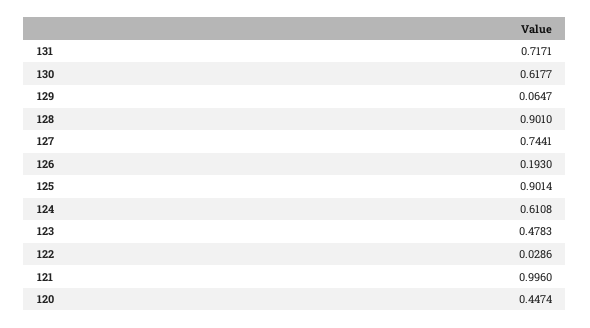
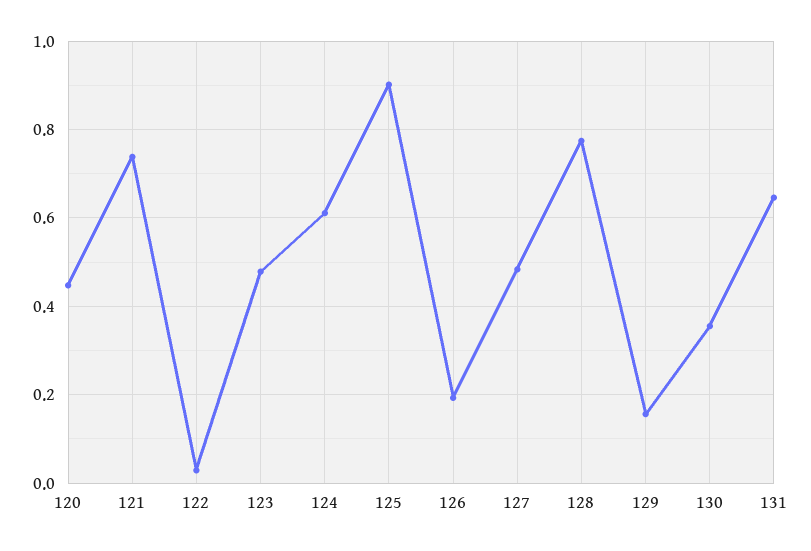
131: 0.7171 -> 0.64
130: 0.6177 -> 0.36
129: 0.0647 -> 0.16
128: 0.901 -> 0.78
127: 0.7441 -> 0.48
121: 0.996 -> 0.74

